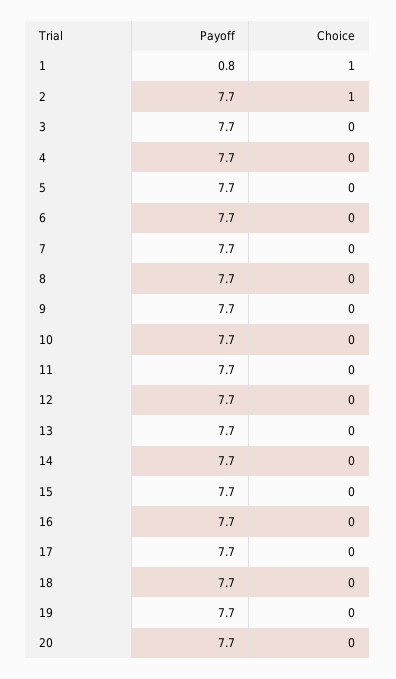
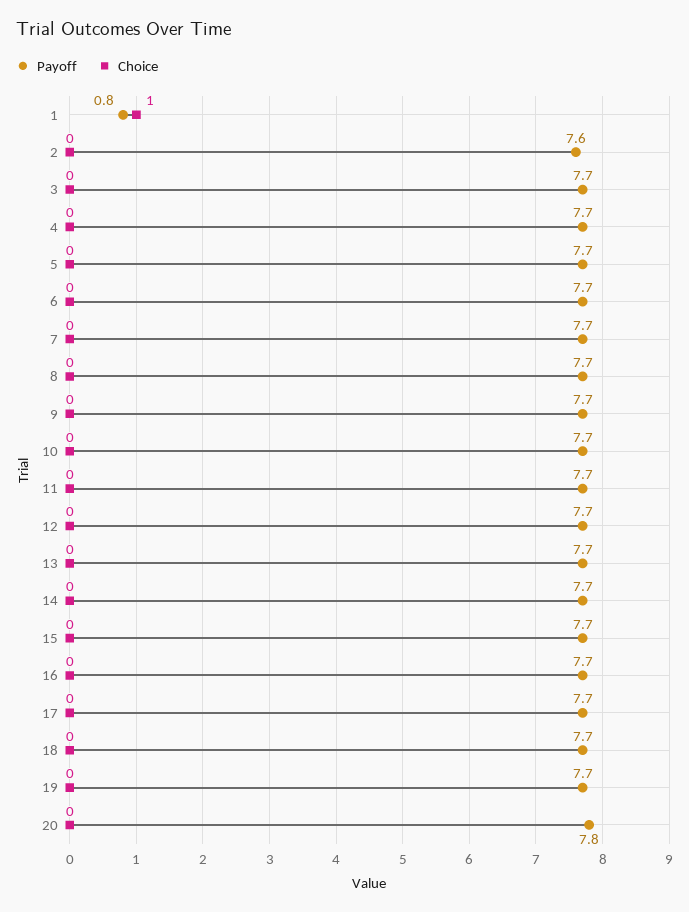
Payoff, 2: 7.7 -> 7.6
Choice, 2: 1 -> 0
Payoff, 20: 7.7 -> 7.8

